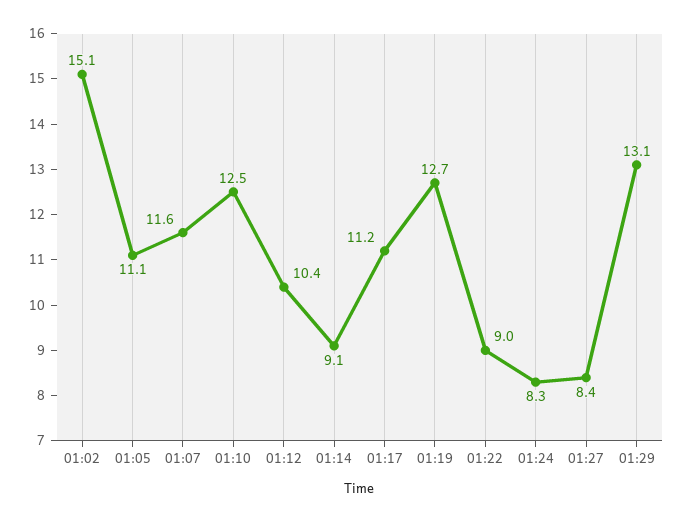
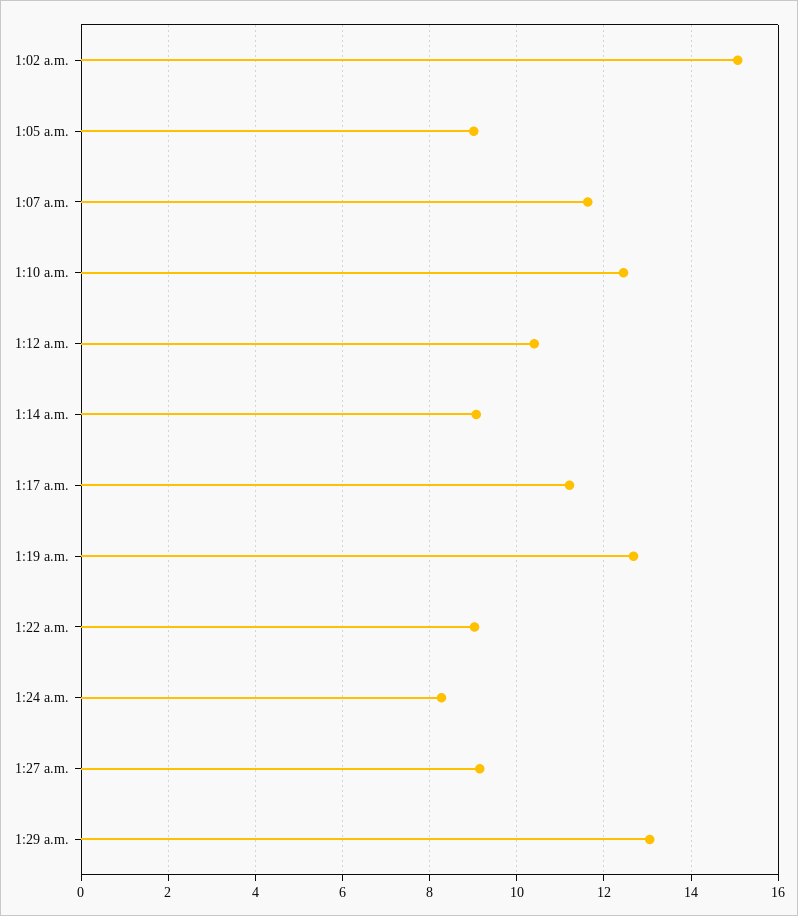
01:05: 11.1 -> 9
01:27: 8.4 -> 9.2

